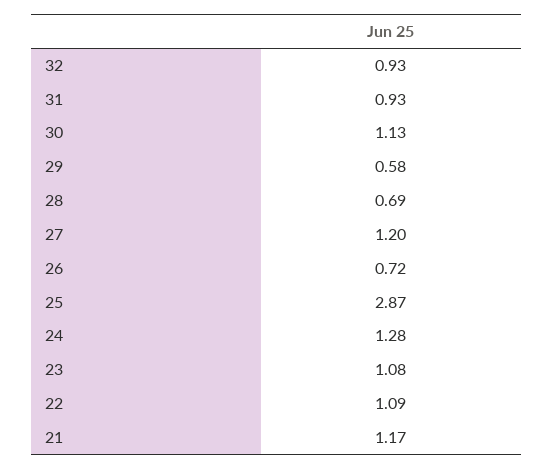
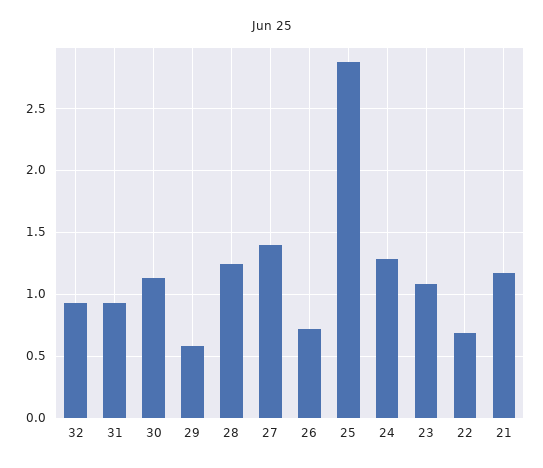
28: 0.69 -> 1.25
27: 1.2 -> 1.4
22: 1.09 -> 0.7

